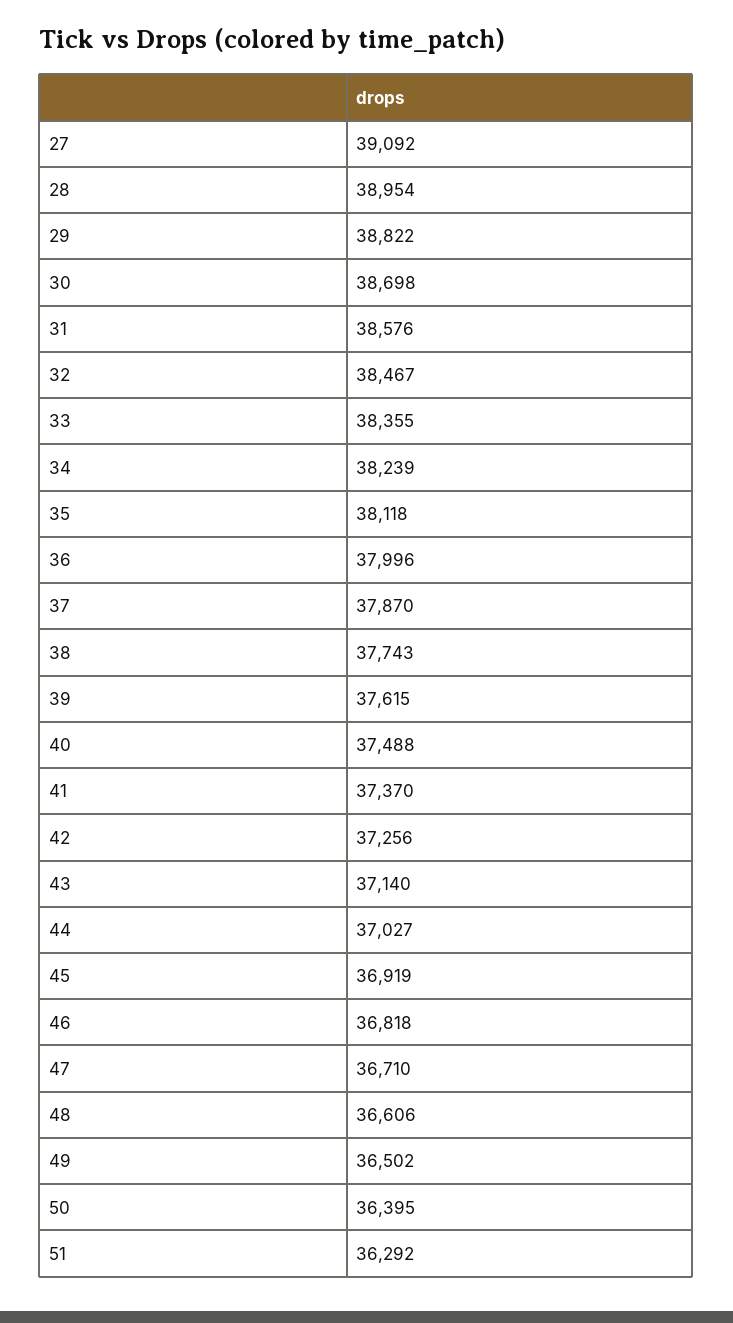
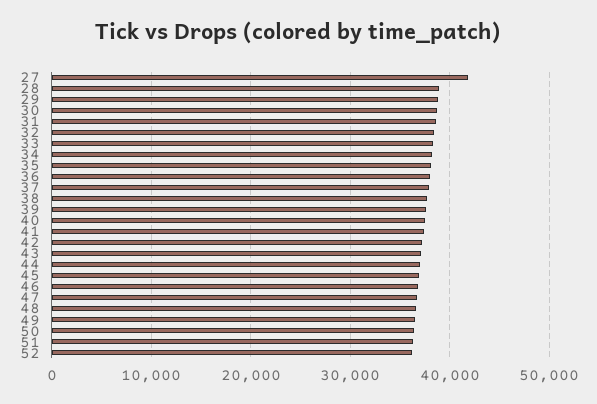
27: 39092 -> 42000
52: none -> 36000

